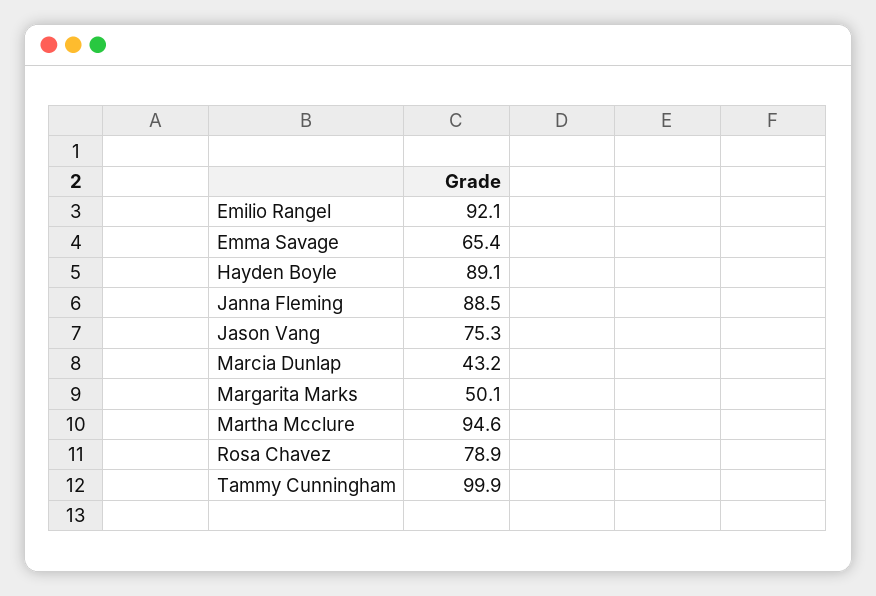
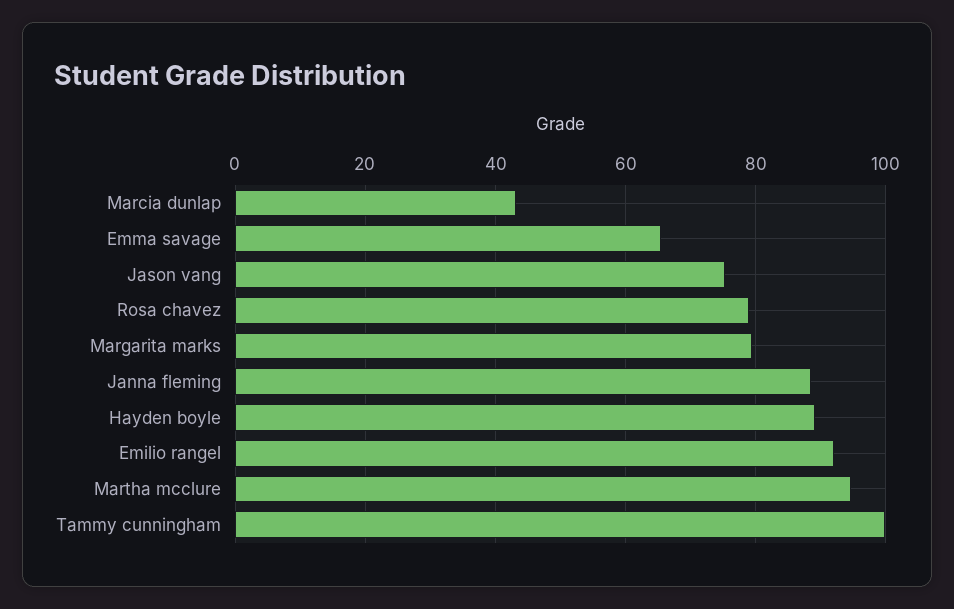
Margarita Marks: 50.1 -> 80

